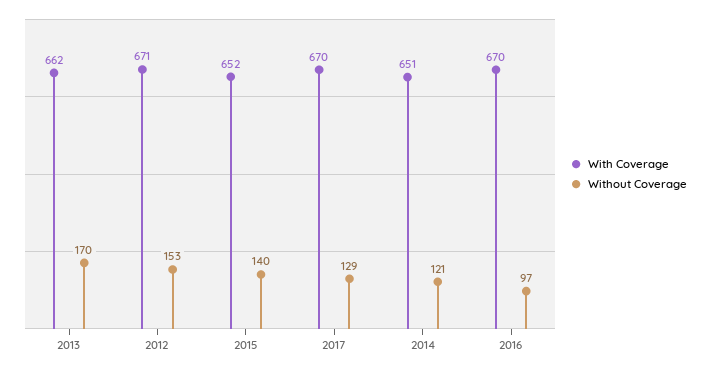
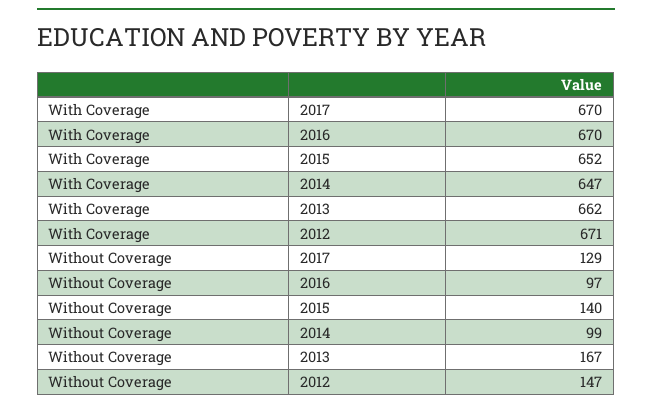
Without Coverage, 2013: 170 -> 167
Without Coverage, 2012: 153 -> 147
With Coverage, 2014: 651 -> 647
Without Coverage, 2014: 121 -> 99

